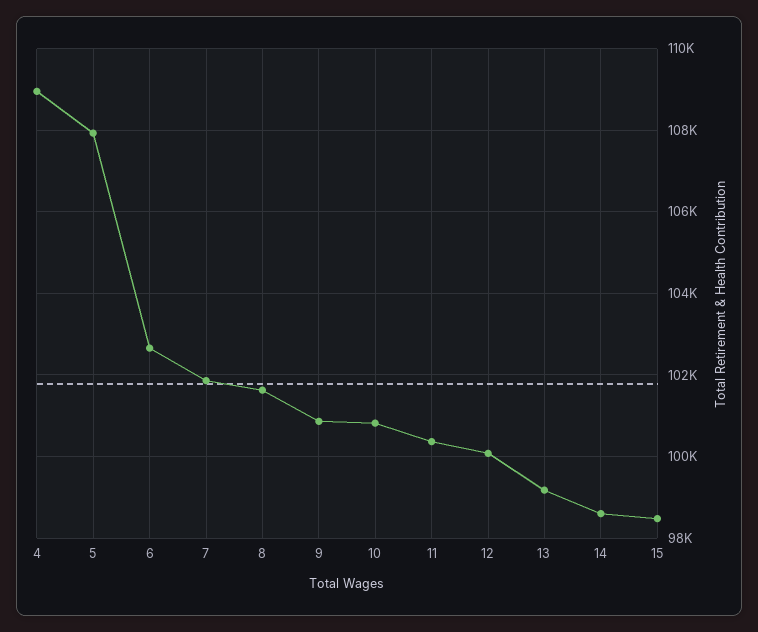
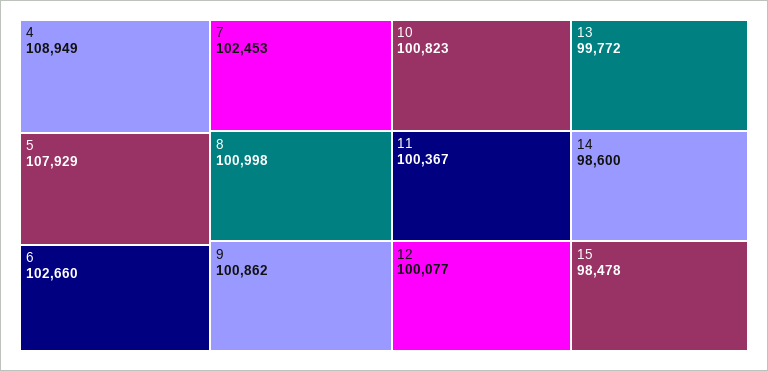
7: 101800 -> 102453
8: 101600 -> 100998
13: 99200 -> 99772

